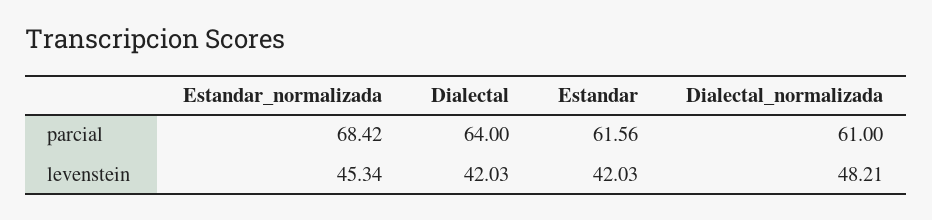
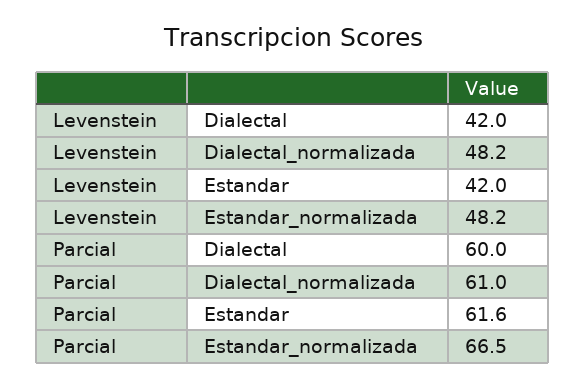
Estandar_normalizada, parcial: 68.42 -> 66.5
Dialectal, parcial: 64 -> 60
Estandar_normalizada, levenstein: 45.34 -> 48.2

